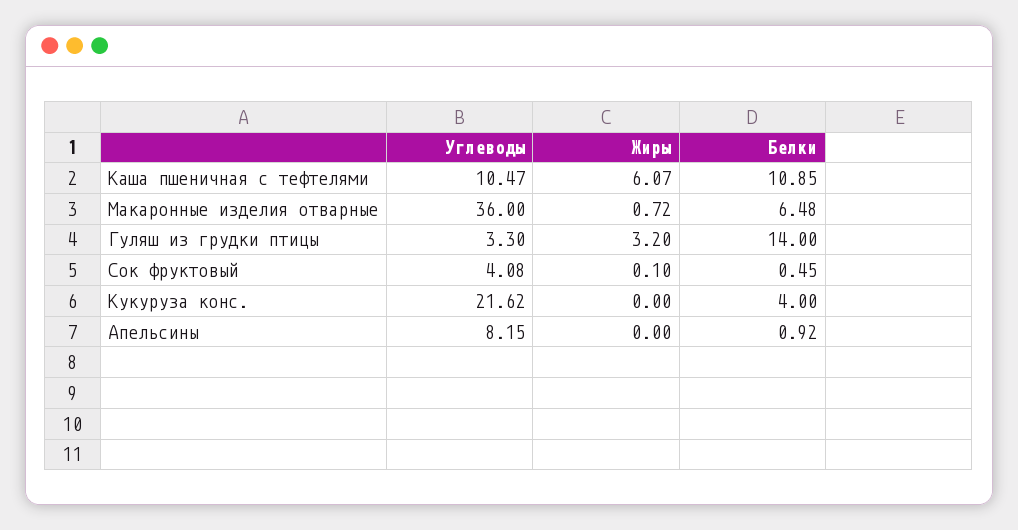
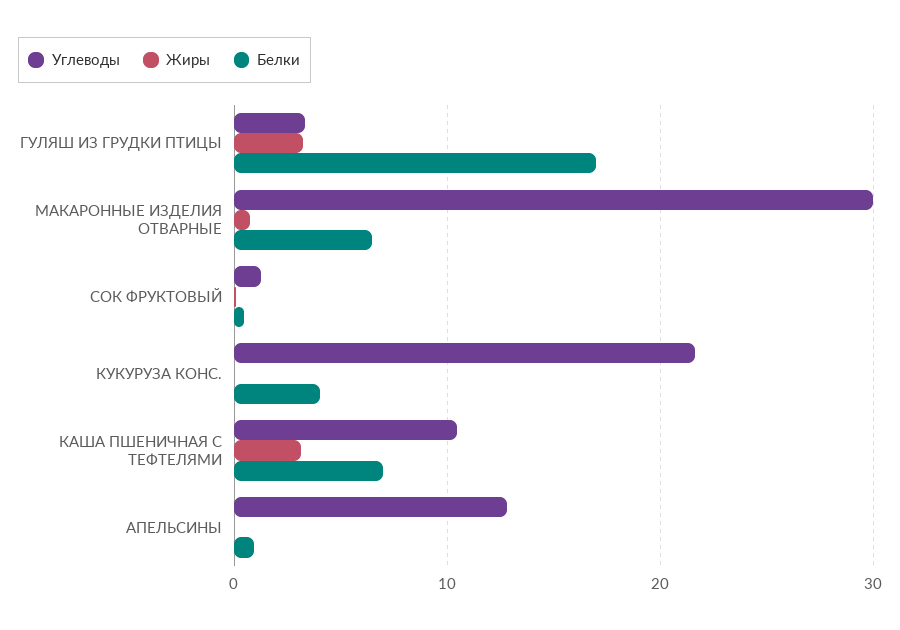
Жиры, Каша пшеничная с тефтелями: 6.07 -> 3
Белки, Каша пшеничная с тефтелями: 10.85 -> 7
Углеводы, Макаронные изделия отварные: 36 -> 30
Белки, Гуляш из грудки птицы: 14 -> 17
Углеводы, Сок фруктовый: 4.08 -> 1
Углеводы, Апельсины: 8.15 -> 13

